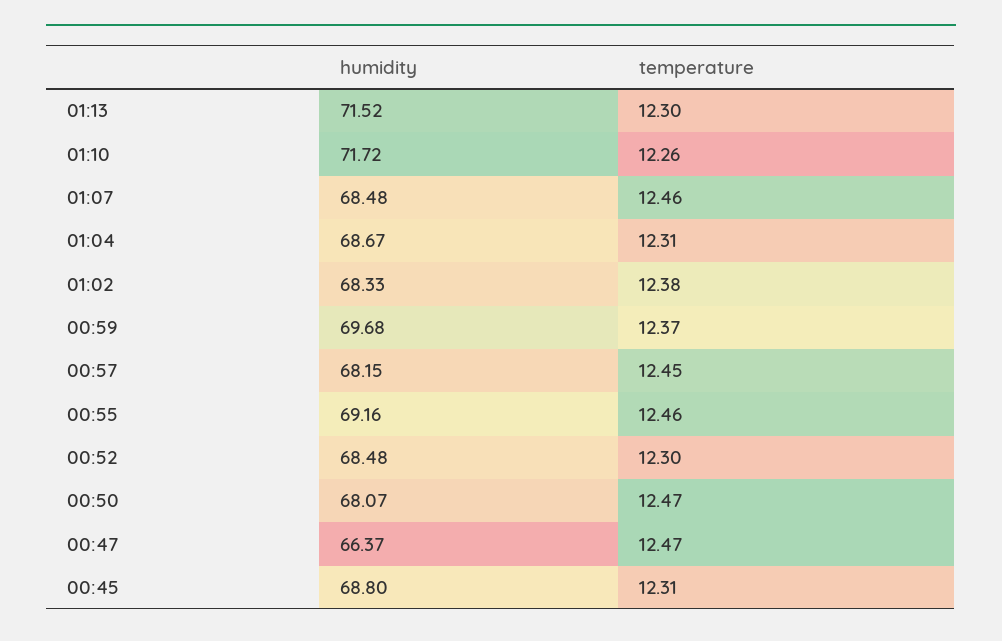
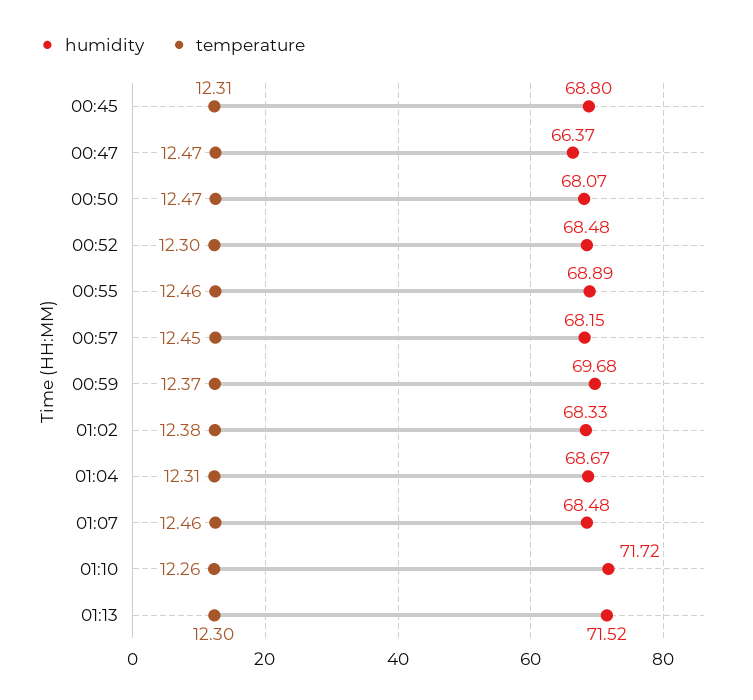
humidity, 00:55: 69.16 -> 68.89

